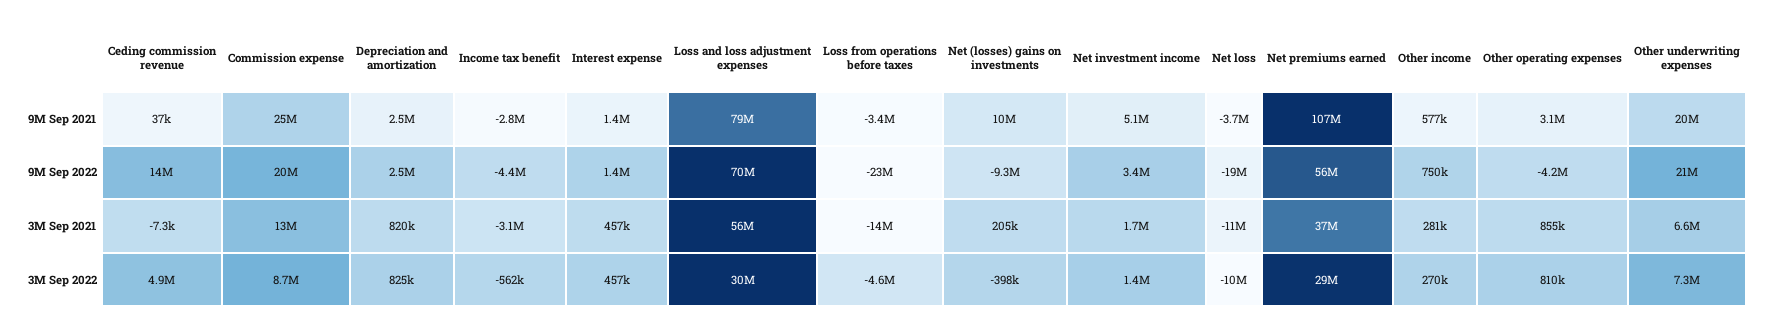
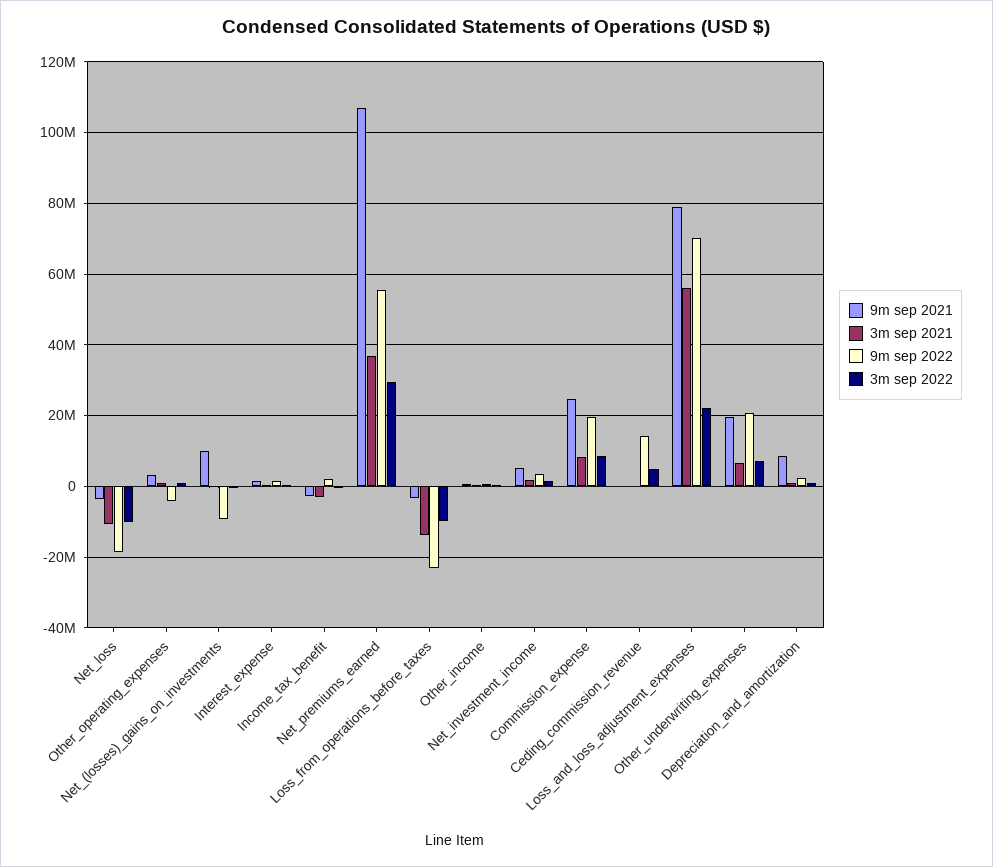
9M Sep 2021, Depreciation and amortization: 2500000 -> 8000000
9M Sep 2022, Income tax benefit: -4400000 -> 2000000
3M Sep 2021, Commission expense: 13000000 -> 8000000
3M Sep 2022, Loss and loss adjustment expenses: 30000000 -> 22000000
3M Sep 2022, Loss from operations before taxes: -4600000 -> -10000000

